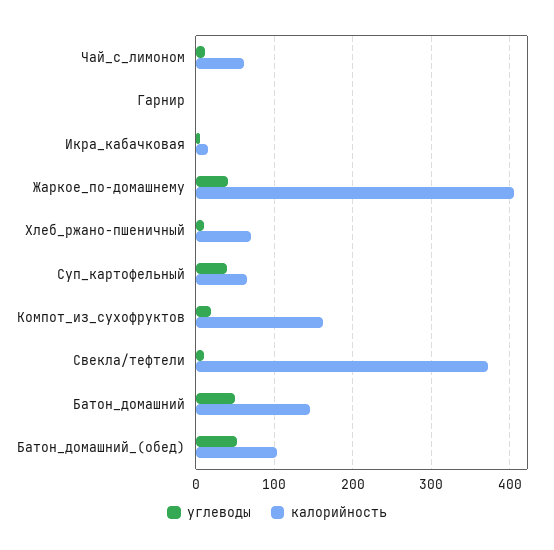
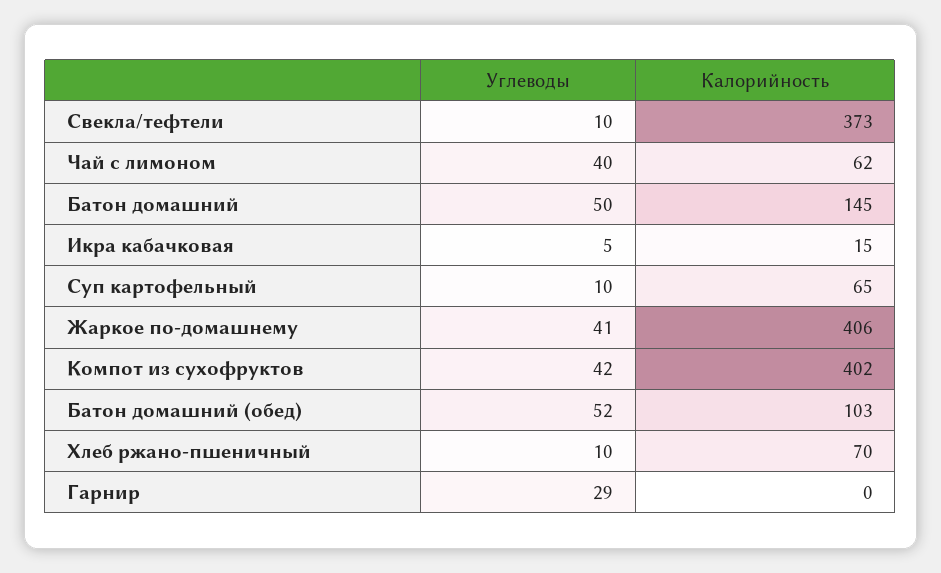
углеводы, Чай_с_лимоном: 10 -> 40
углеводы, Гарнир: 0 -> 29
углеводы, Суп_картофельный: 40 -> 10
углеводы, Компот_из_сухофруктов: 20 -> 42
калорийность, Компот_из_сухофруктов: 160 -> 402

